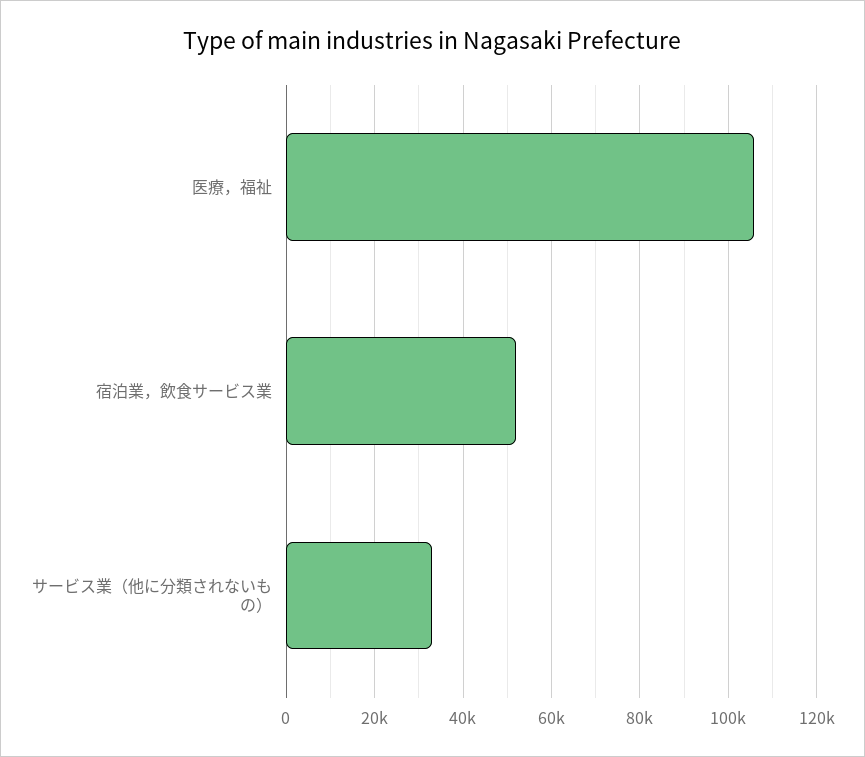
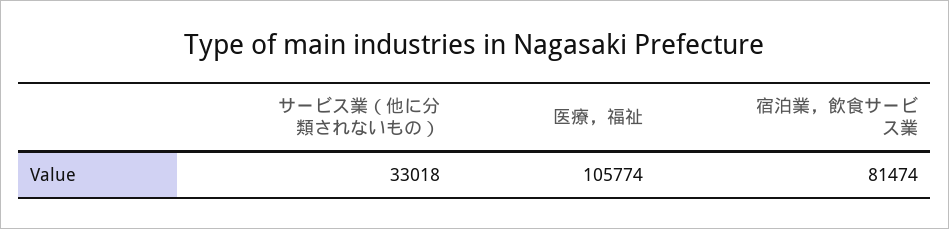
宿泊業，飲食サービス業: 52000 -> 81474

